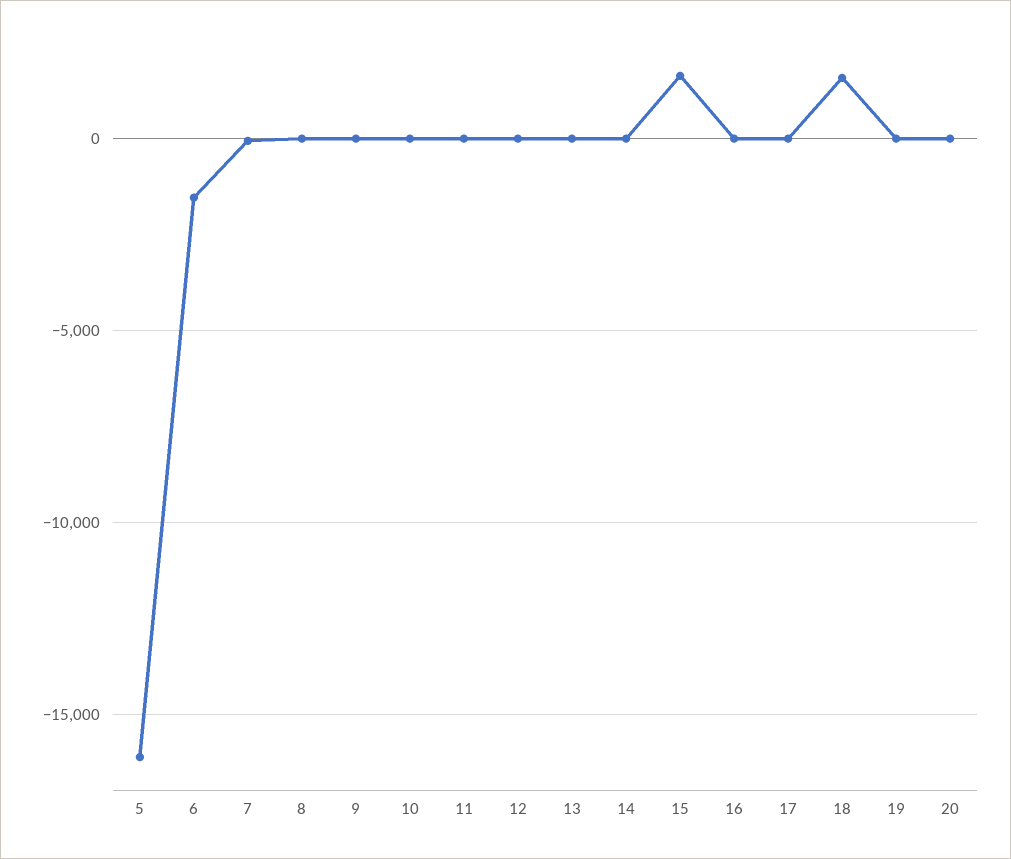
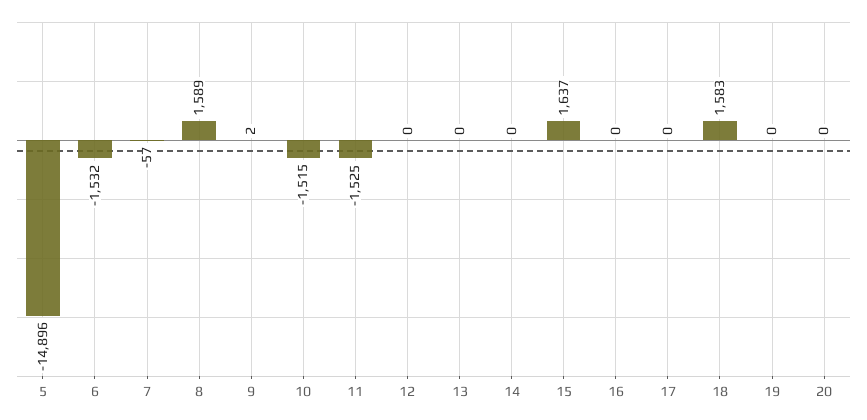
5: -16000 -> -14896
8: 0 -> 1589
10: 0 -> -1515
11: 0 -> -1525

